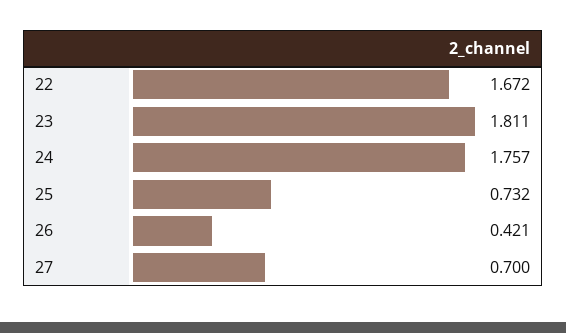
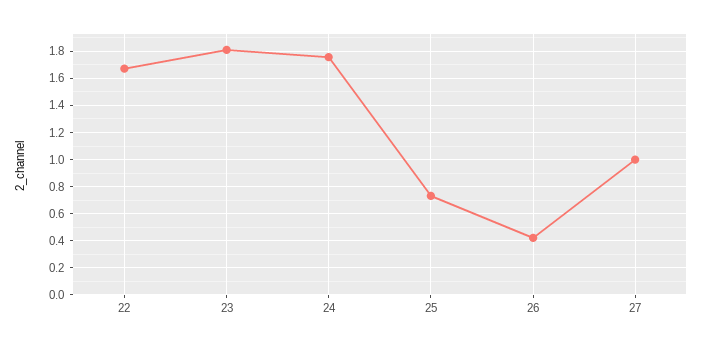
27: 0.7 -> 1

